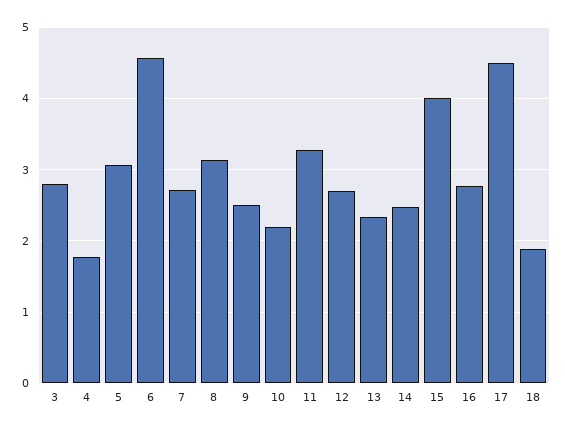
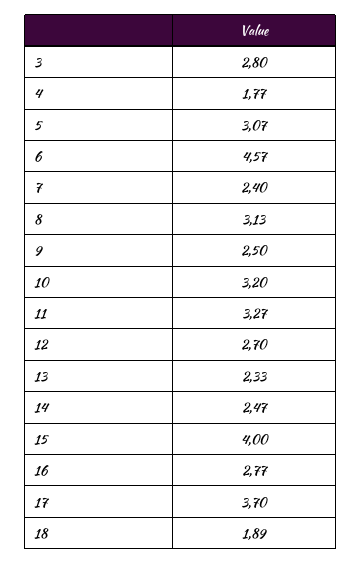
7: 2.7 -> 2.4
10: 2.2 -> 3.2
17: 4.5 -> 3.7

